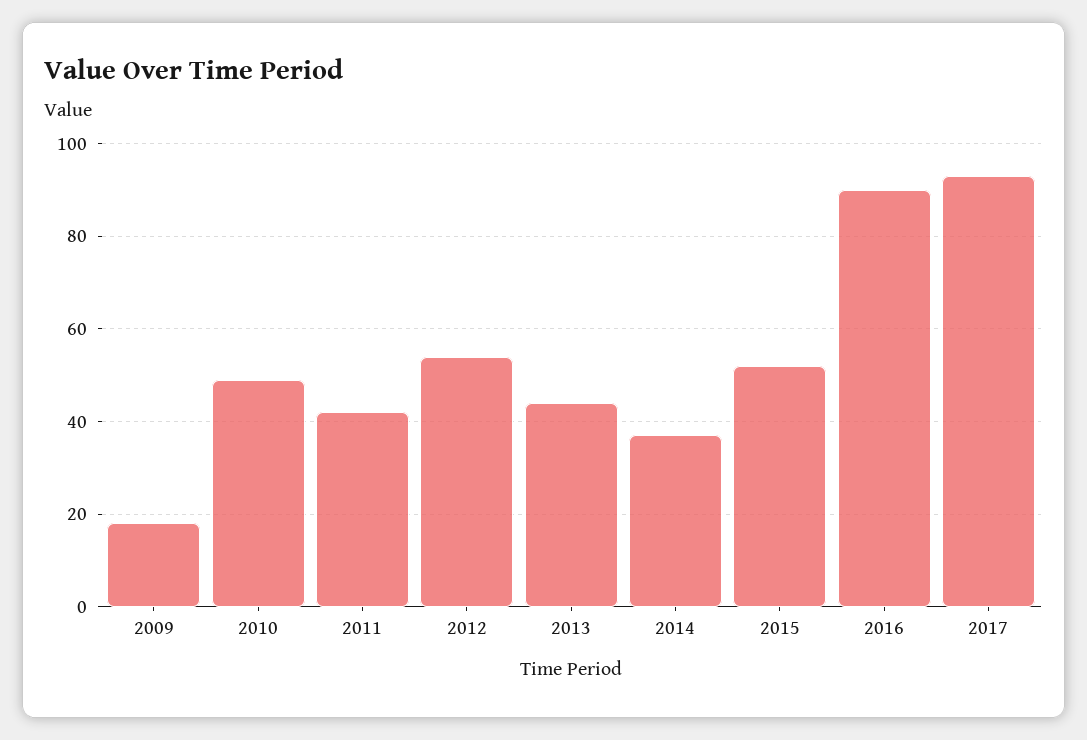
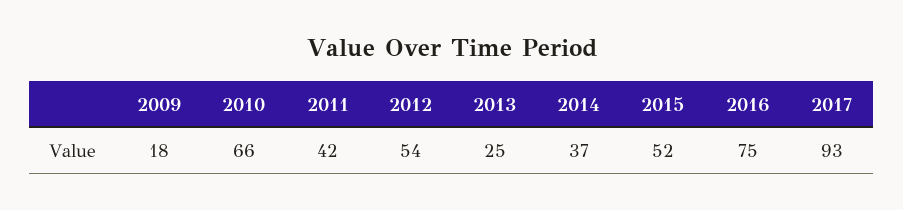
2010: 50 -> 66
2013: 45 -> 25
2016: 90 -> 75

